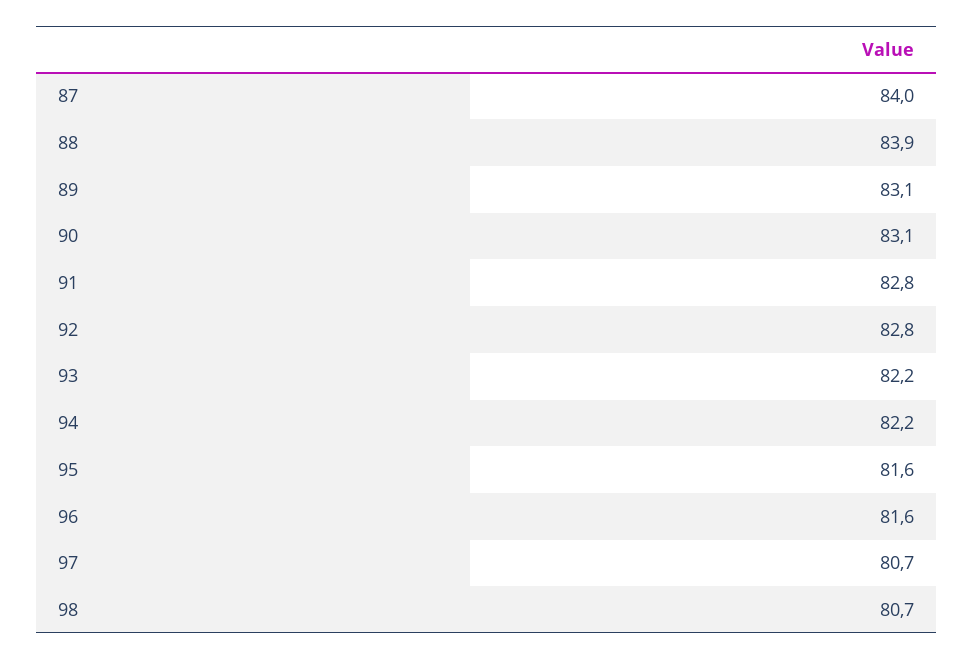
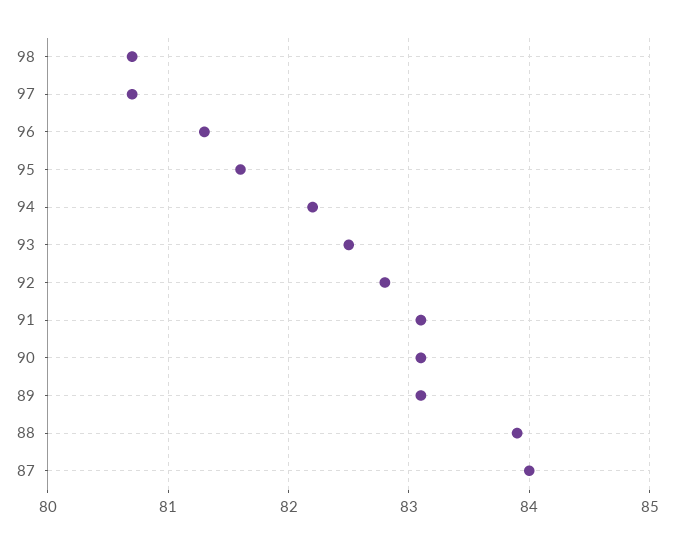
91: 82.8 -> 83.1
93: 82.2 -> 82.5
96: 81.6 -> 81.3

